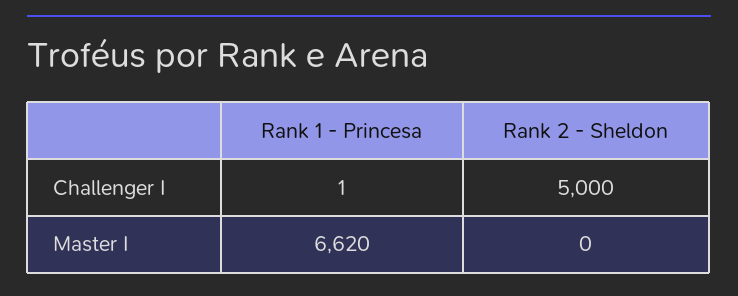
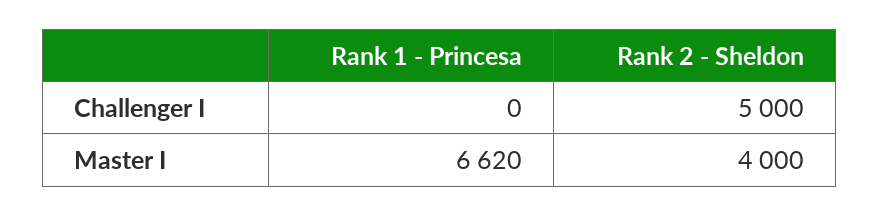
Rank 1 - Princesa, Challenger I: 1 -> 0
Rank 2 - Sheldon, Master I: 0 -> 4000

